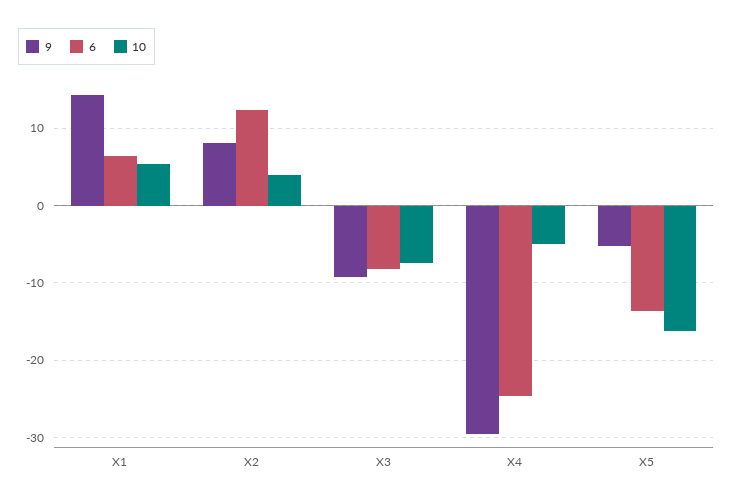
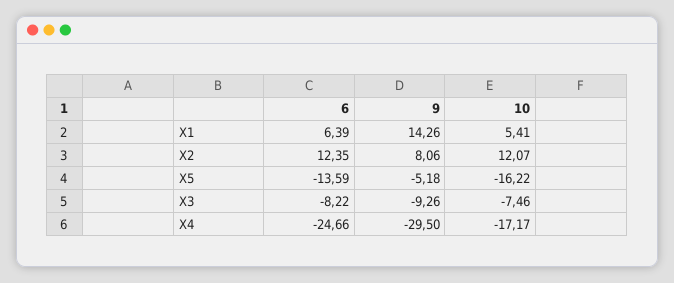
10, X2: 4 -> 12.07
10, X4: -5 -> -17.17

